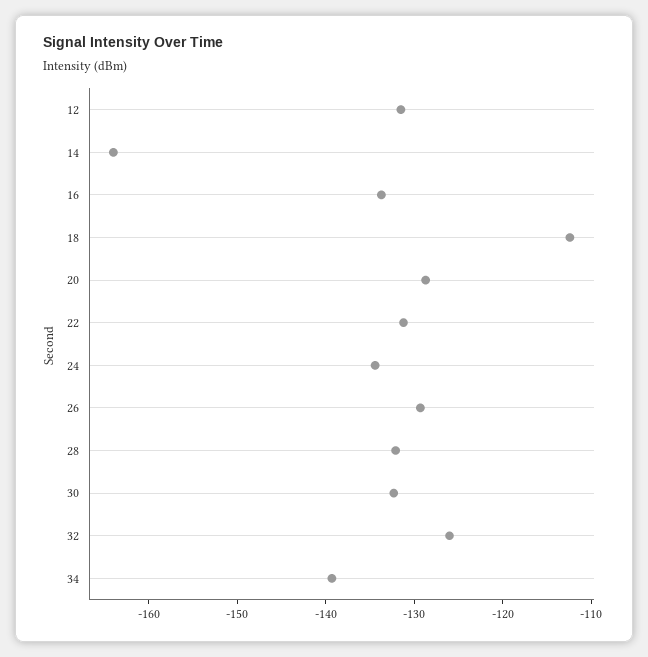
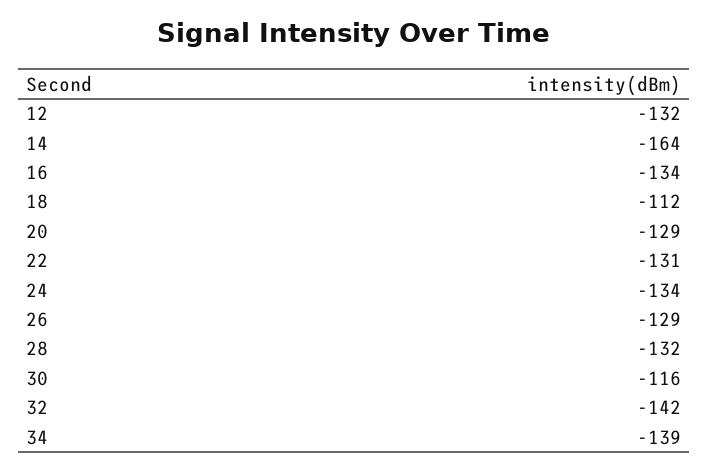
30: -132 -> -116
32: -126 -> -142

